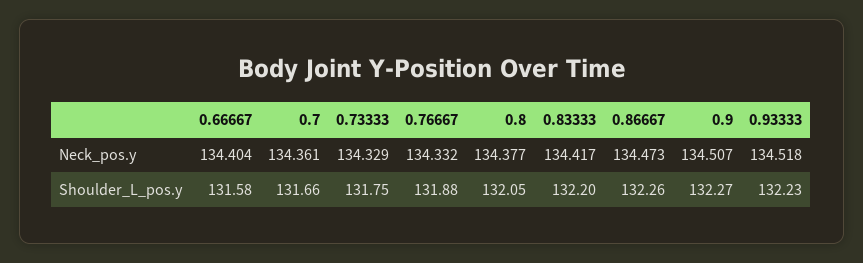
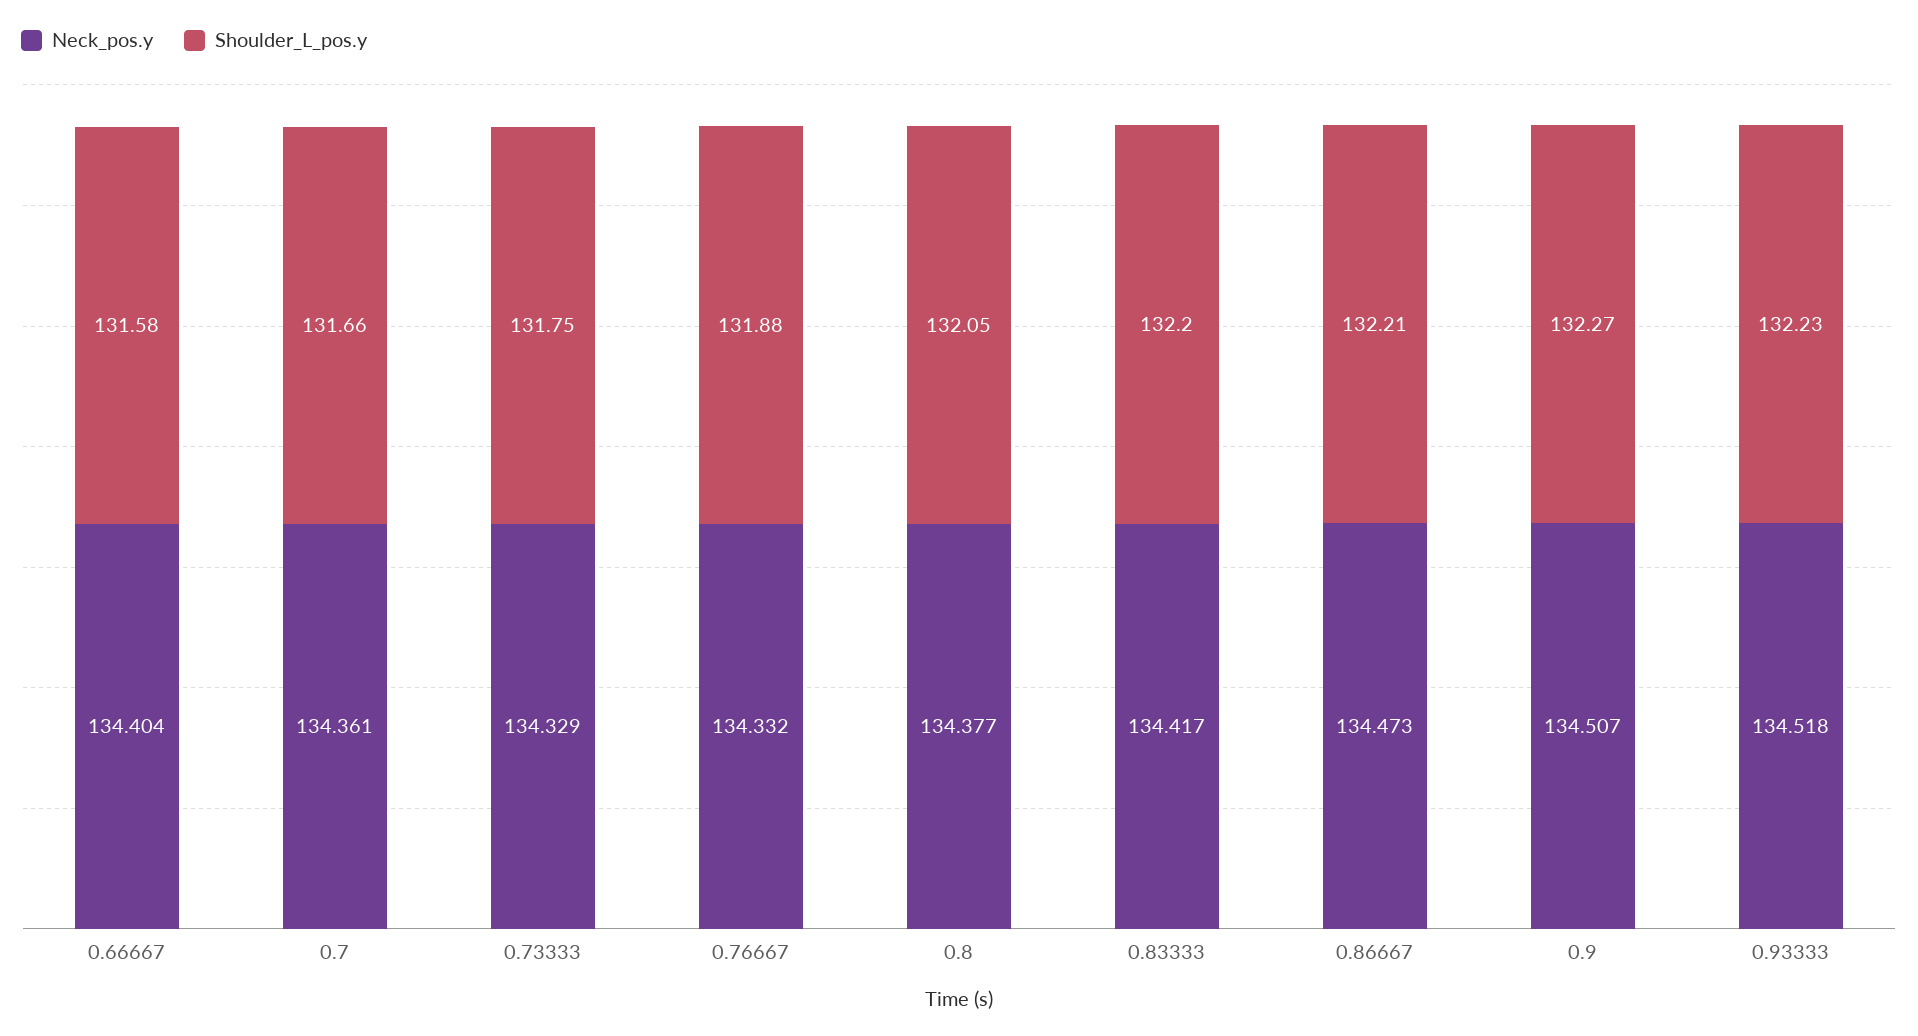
Shoulder_L_pos.y, 0.86667: 132.26 -> 132.21

